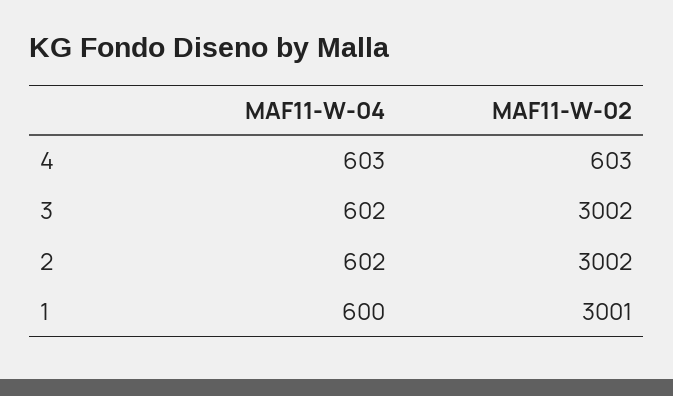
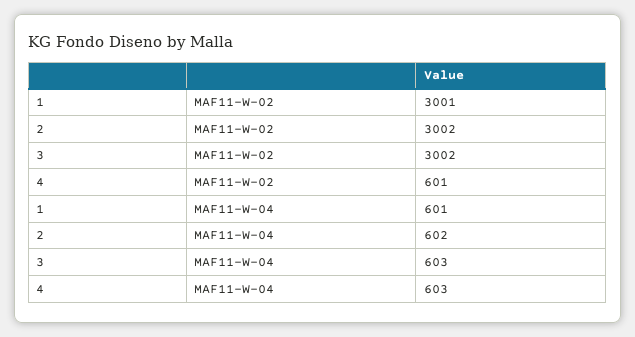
MAF11-W-02, 4: 603 -> 601
MAF11-W-04, 3: 602 -> 603
MAF11-W-04, 1: 600 -> 601

